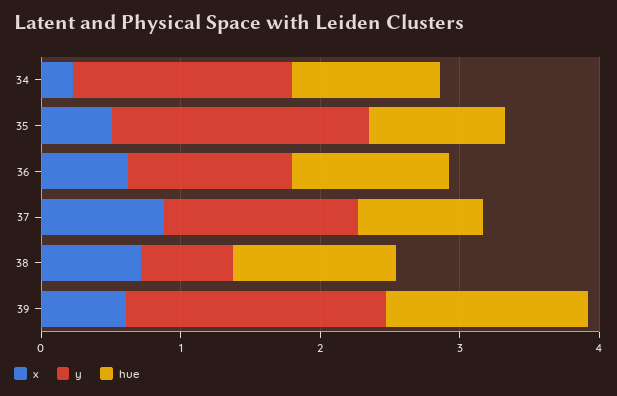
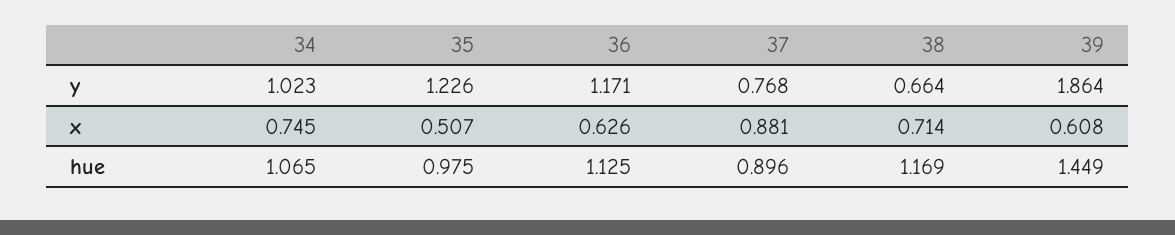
x, 34: 0.2 -> 0.745
y, 34: 1.6 -> 1.023
y, 35: 1.8 -> 1.226
y, 37: 1.4 -> 0.768

